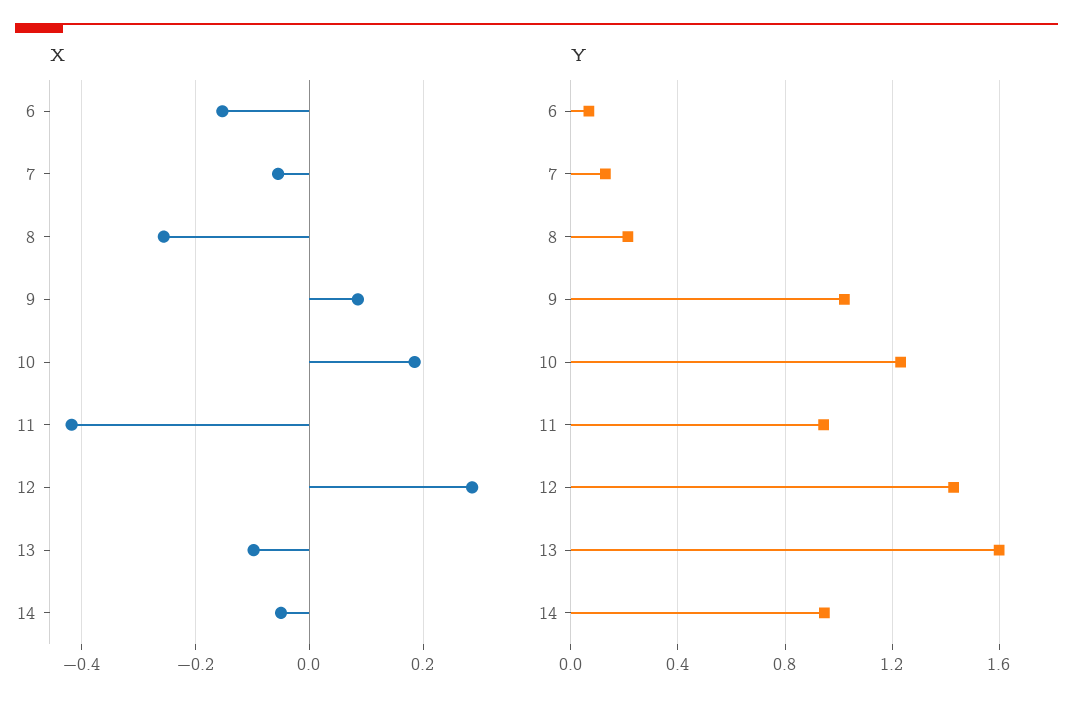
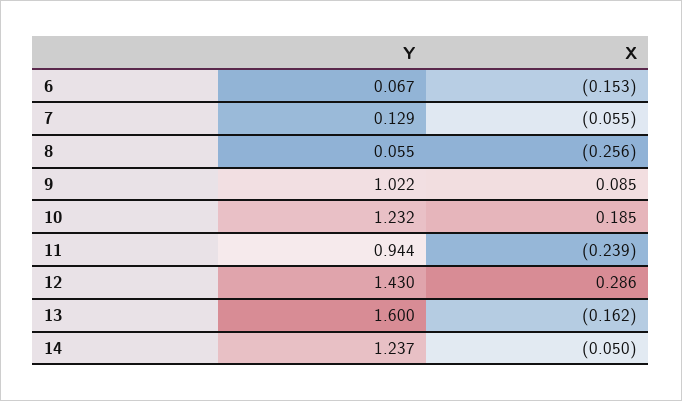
X, 11: -0.42 -> -0.239
X, 13: -0.1 -> -0.162
Y, 8: 0.2 -> 0.055
Y, 14: 0.95 -> 1.237

